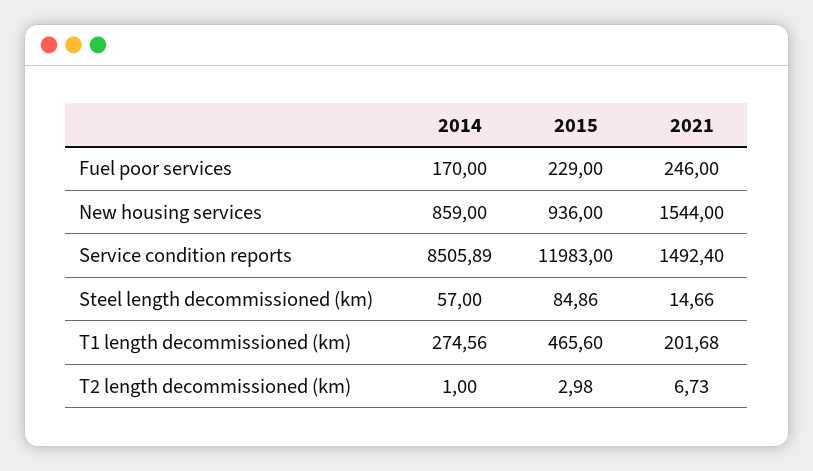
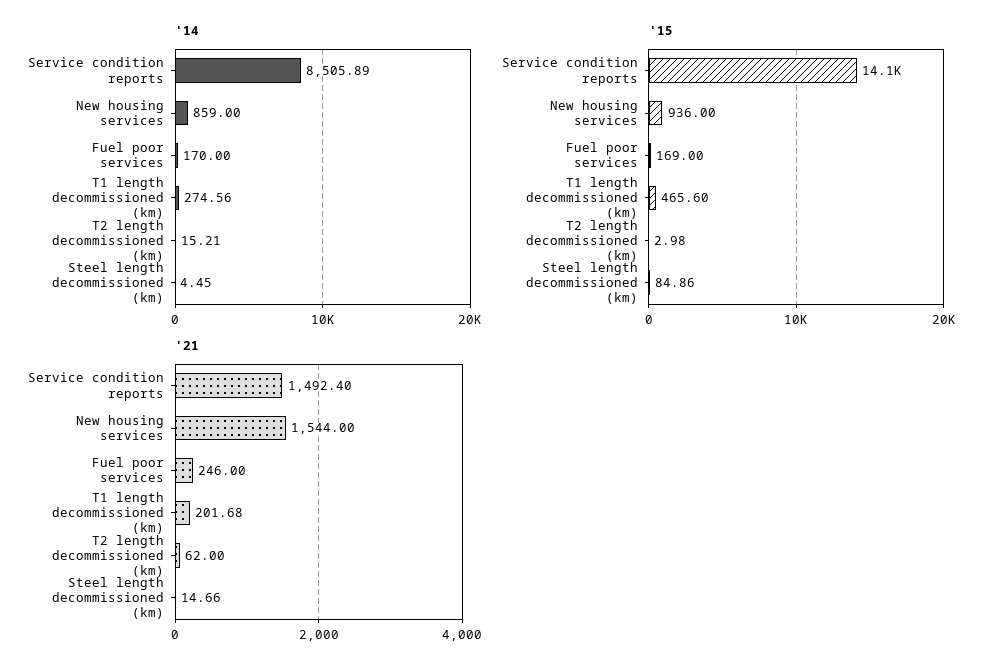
2015, Fuel poor services: 229 -> 169
2015, Service condition reports: 11983 -> 14100
2014, Steel length decommissioned (km): 57 -> 4.45
2014, T2 length decommissioned (km): 1 -> 15.21
2021, T2 length decommissioned (km): 6.73 -> 62

